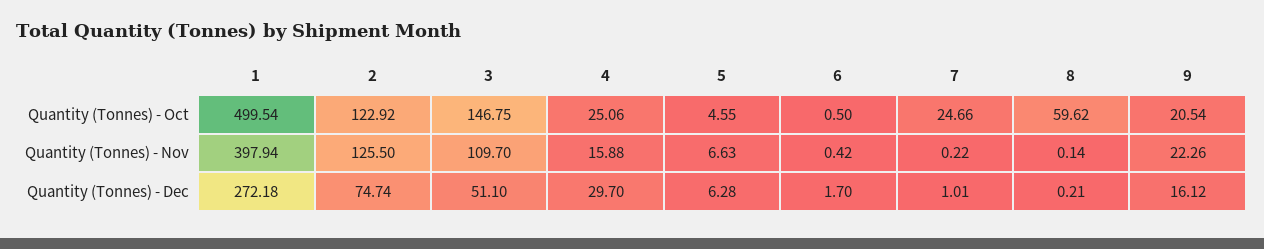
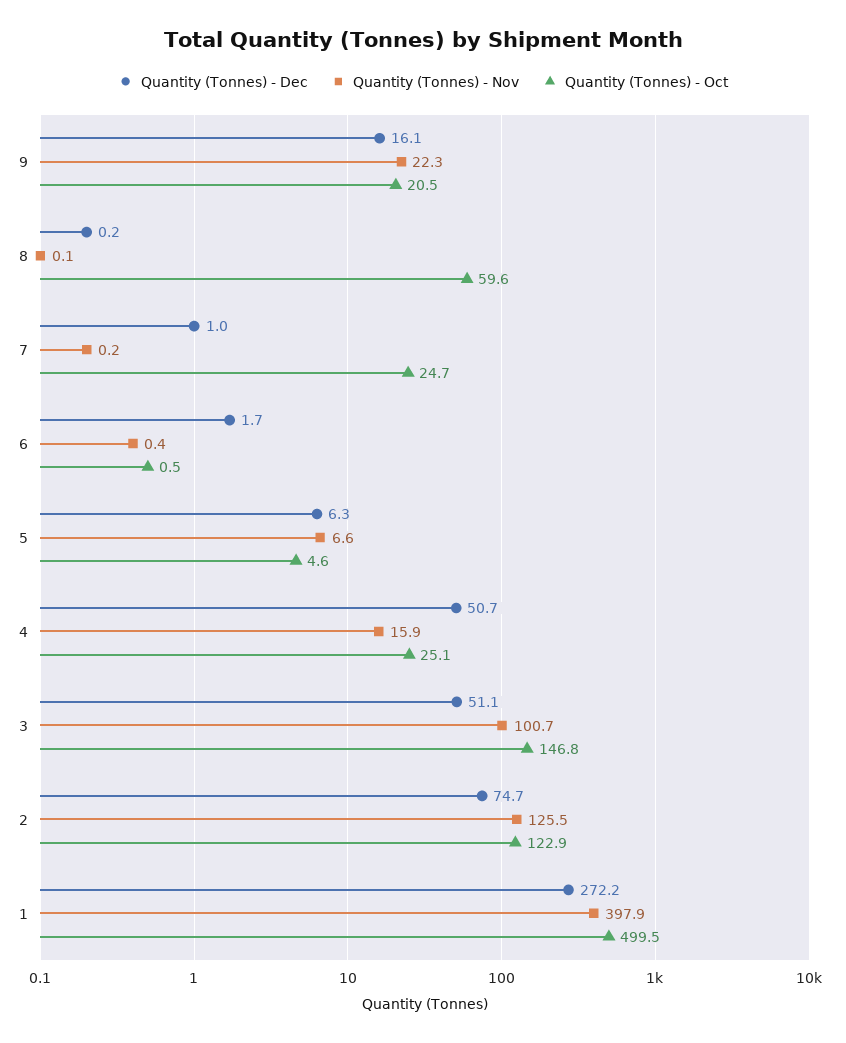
Quantity (Tonnes) - Nov, 3: 109.7 -> 100.7
Quantity (Tonnes) - Dec, 4: 29.7 -> 50.7

